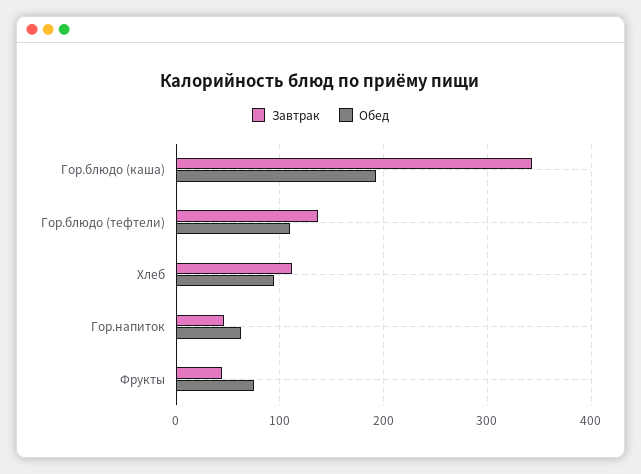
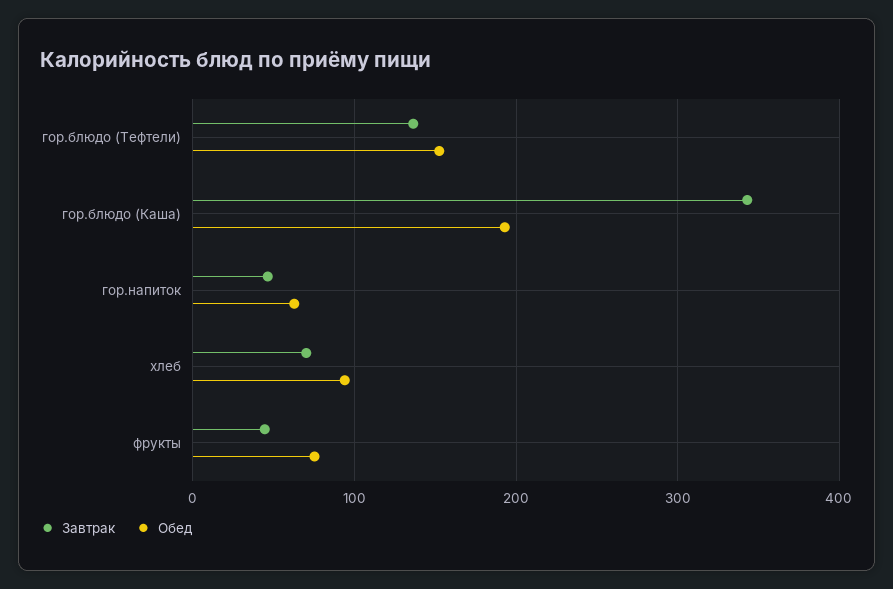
Обед, Гор.блюдо (тефтели): 110 -> 150
Завтрак, Хлеб: 110 -> 70

